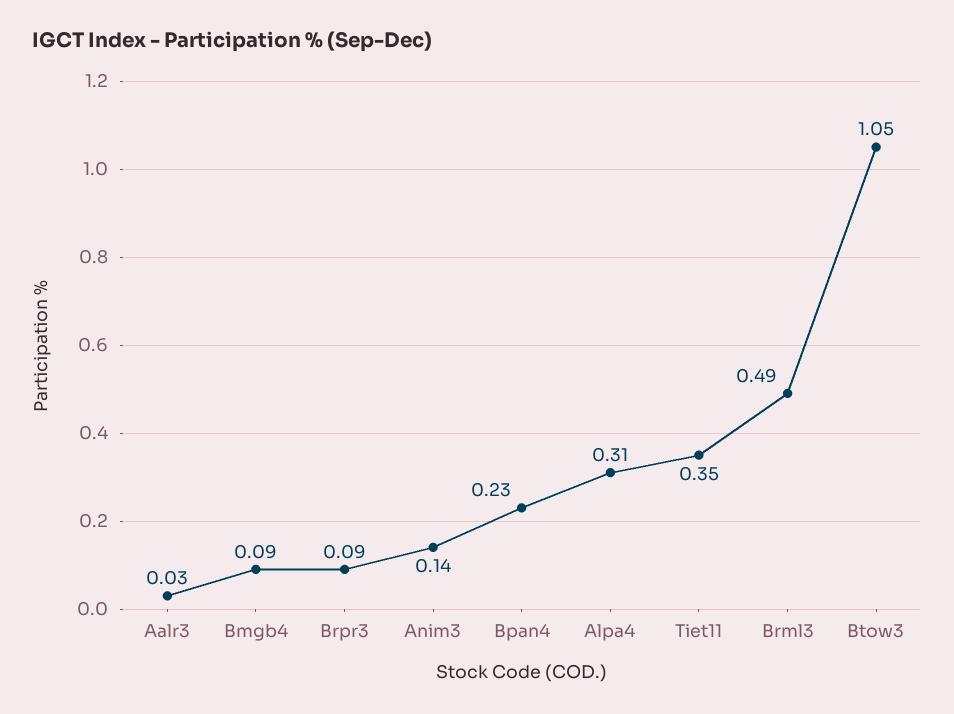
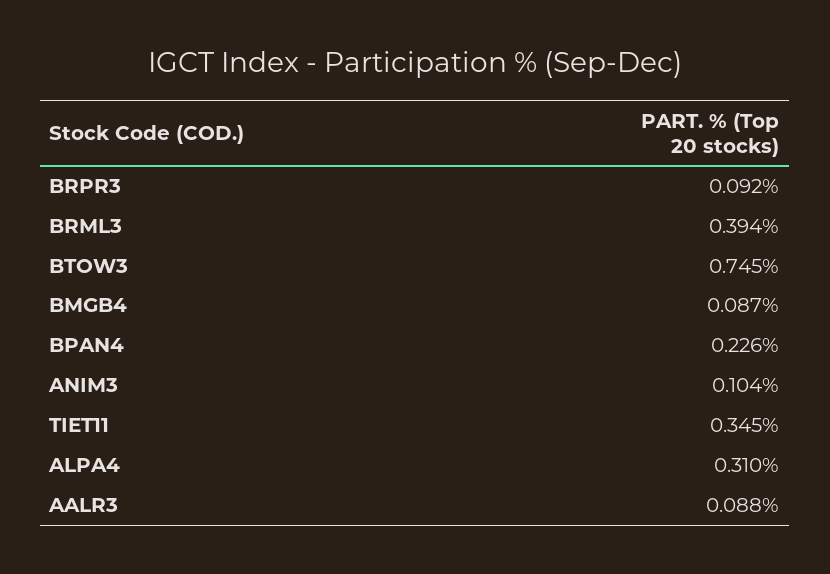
Aalr3: 0.03 -> 0.088
Anim3: 0.14 -> 0.104
Brml3: 0.49 -> 0.394
Btow3: 1.05 -> 0.745

